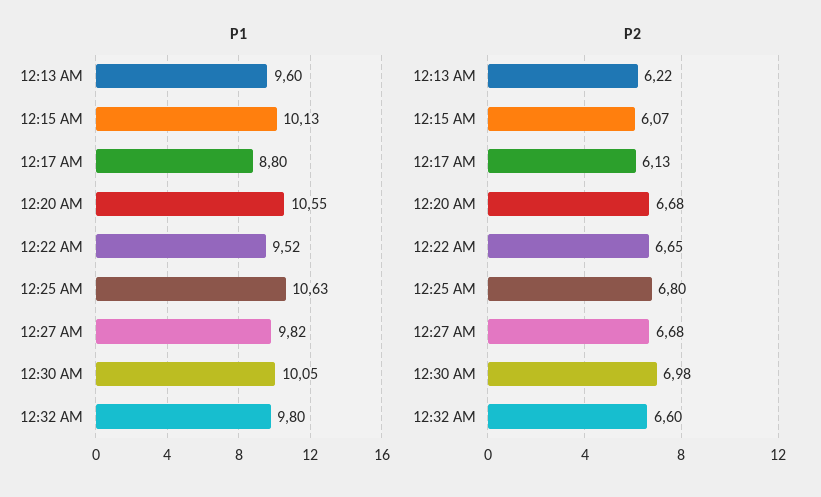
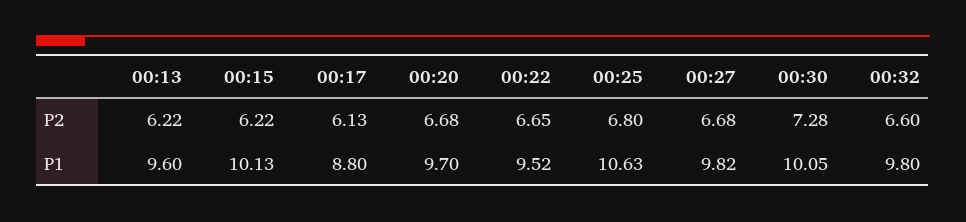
P1, 12:20 AM: 10.55 -> 9.7
P2, 12:15 AM: 6.07 -> 6.22
P2, 12:30 AM: 6.98 -> 7.28

